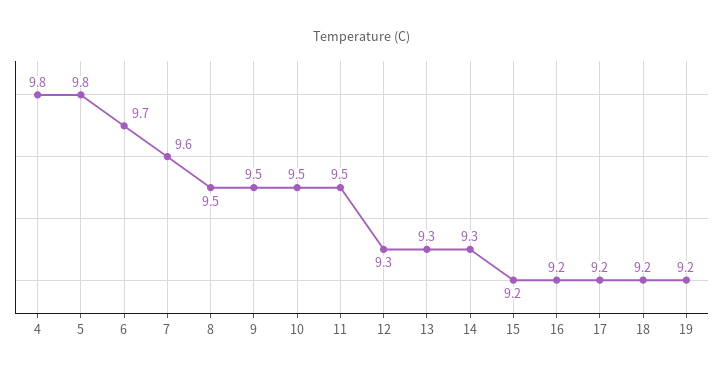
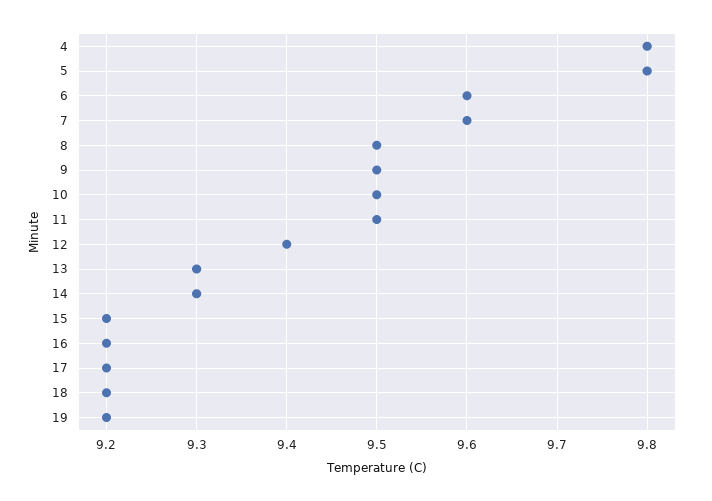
6: 9.7 -> 9.6
12: 9.3 -> 9.4

